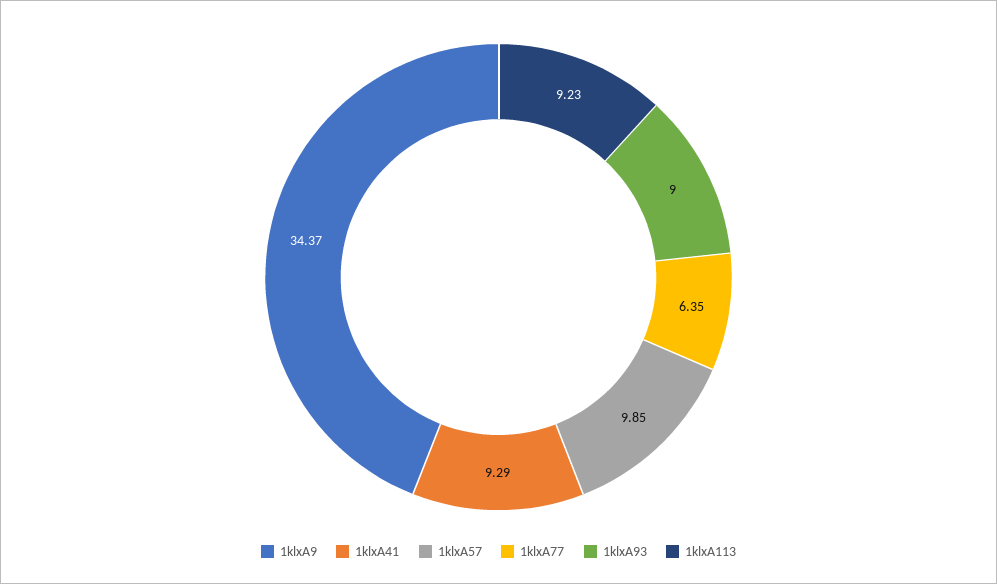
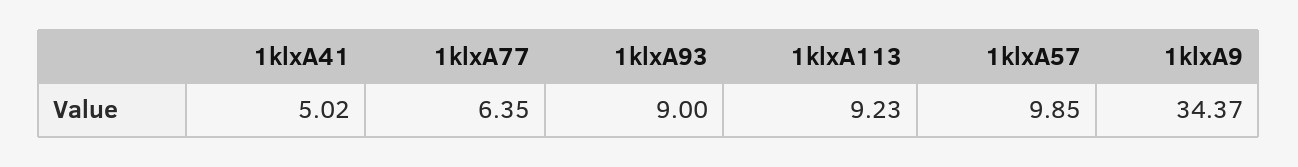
1klxA41: 9.29 -> 5.02

